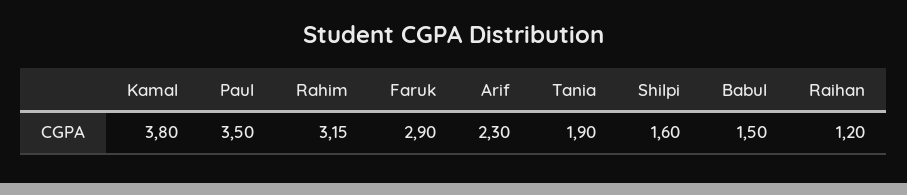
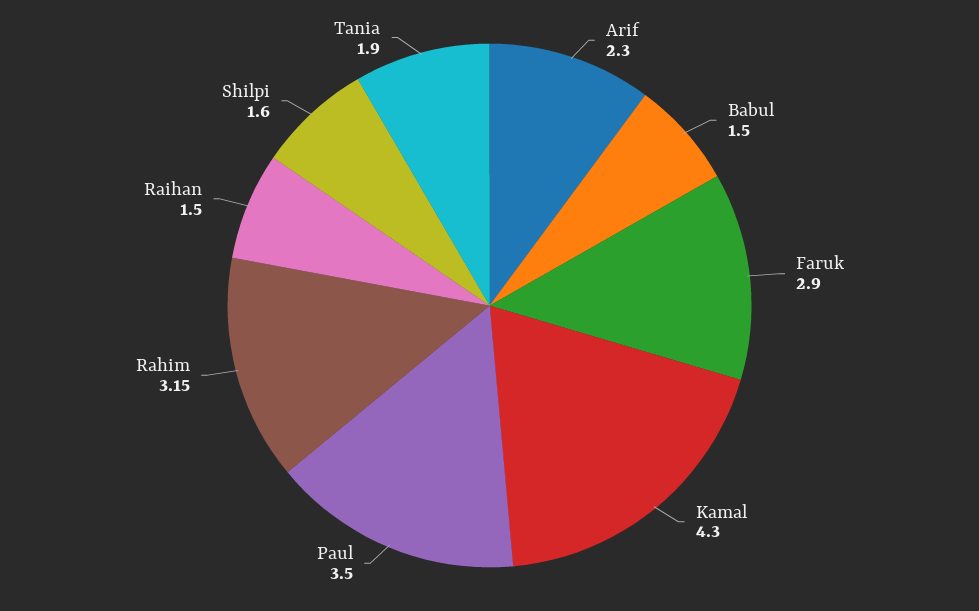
Kamal: 3.8 -> 4.3
Raihan: 1.2 -> 1.5

